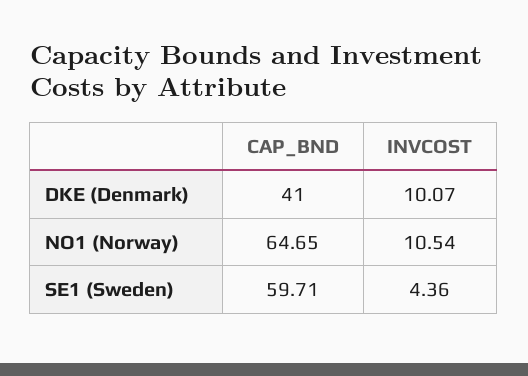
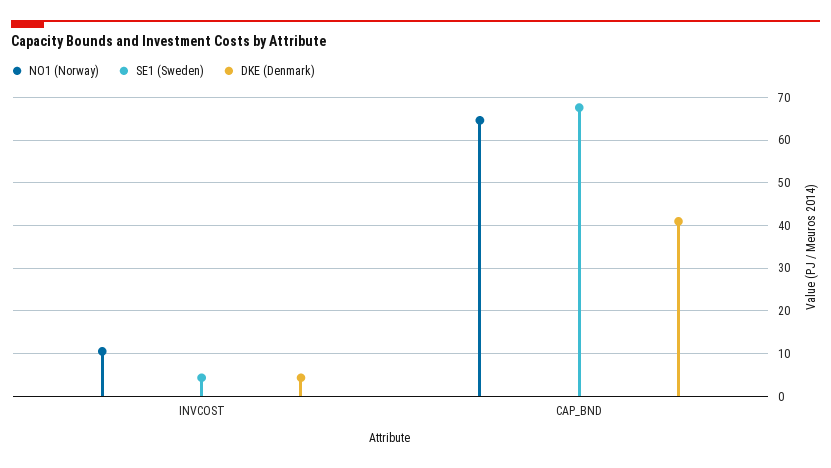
DKE (Denmark), INVCOST: 10.07 -> 4
SE1 (Sweden), CAP_BND: 59.71 -> 68

